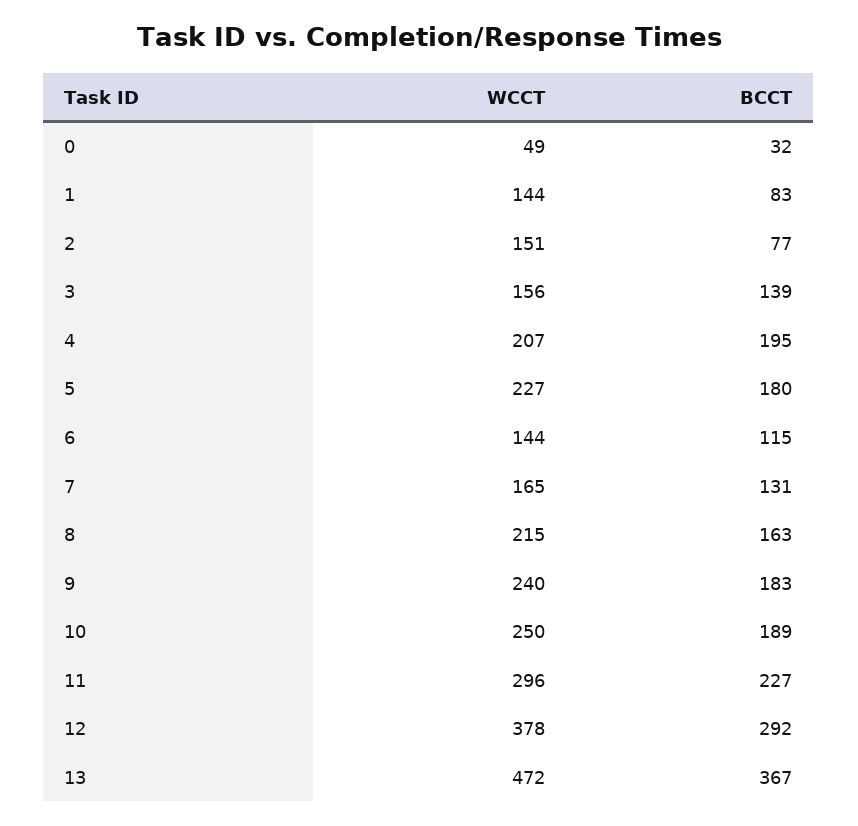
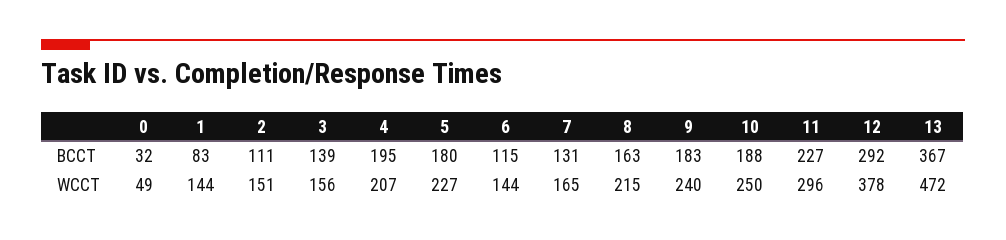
BCCT, 2: 77 -> 111
BCCT, 10: 189 -> 188

